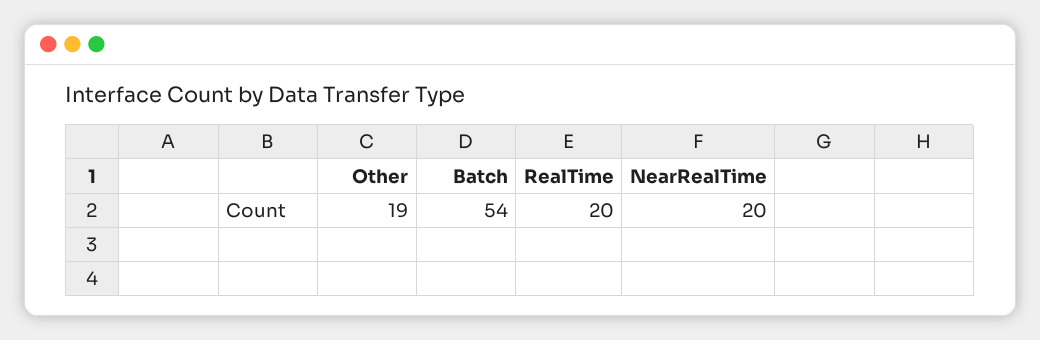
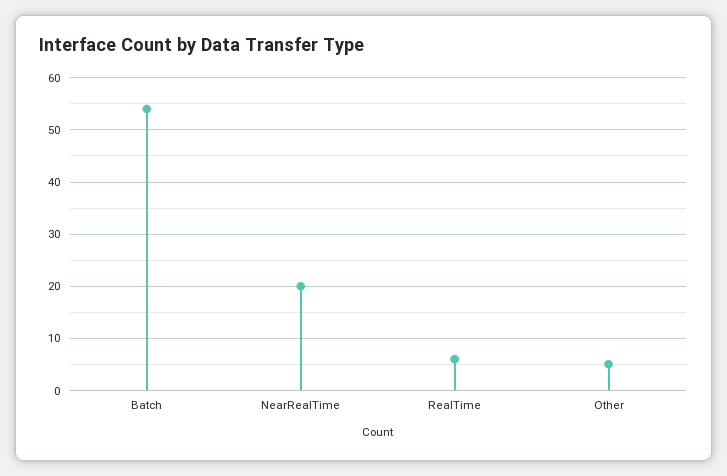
Other: 19 -> 5
RealTime: 20 -> 5

